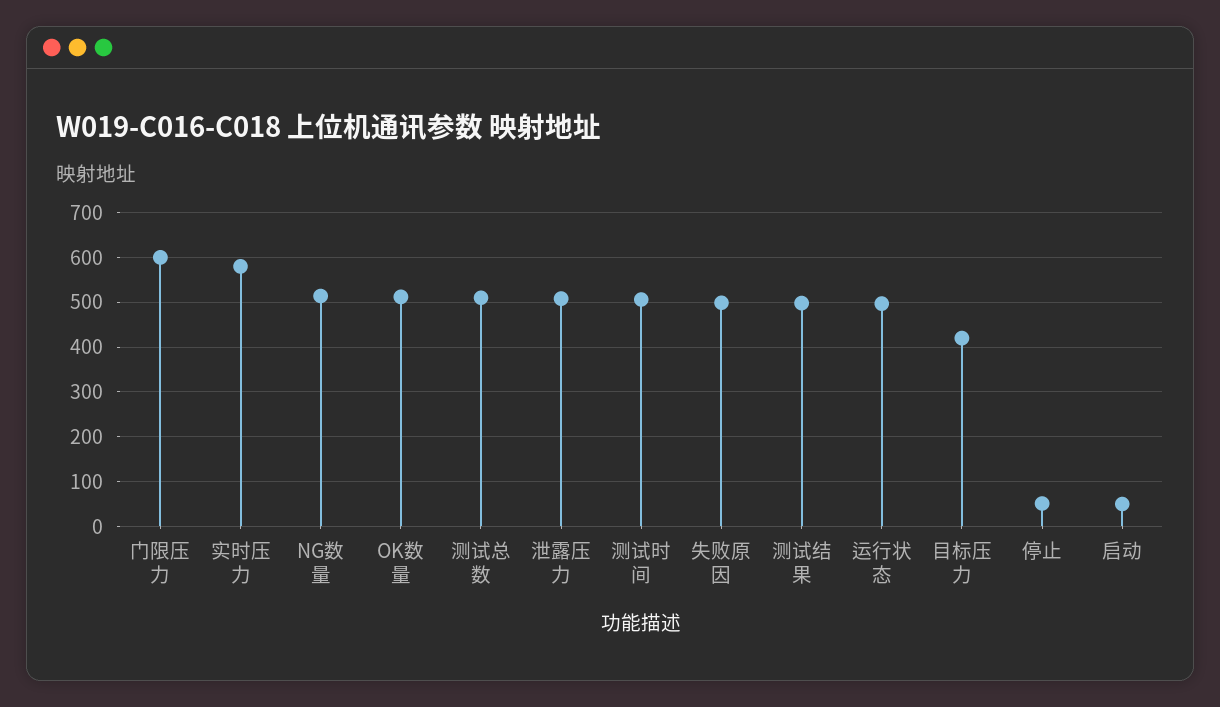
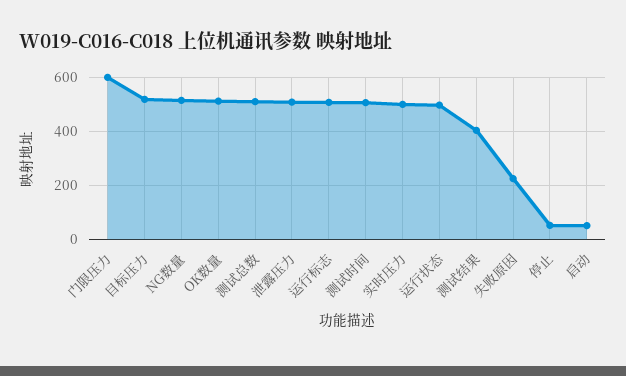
实时压力: 580 -> 500
失败原因: 500 -> 225
测试结果: 500 -> 400
目标压力: 420 -> 525
运行标志: none -> 500

